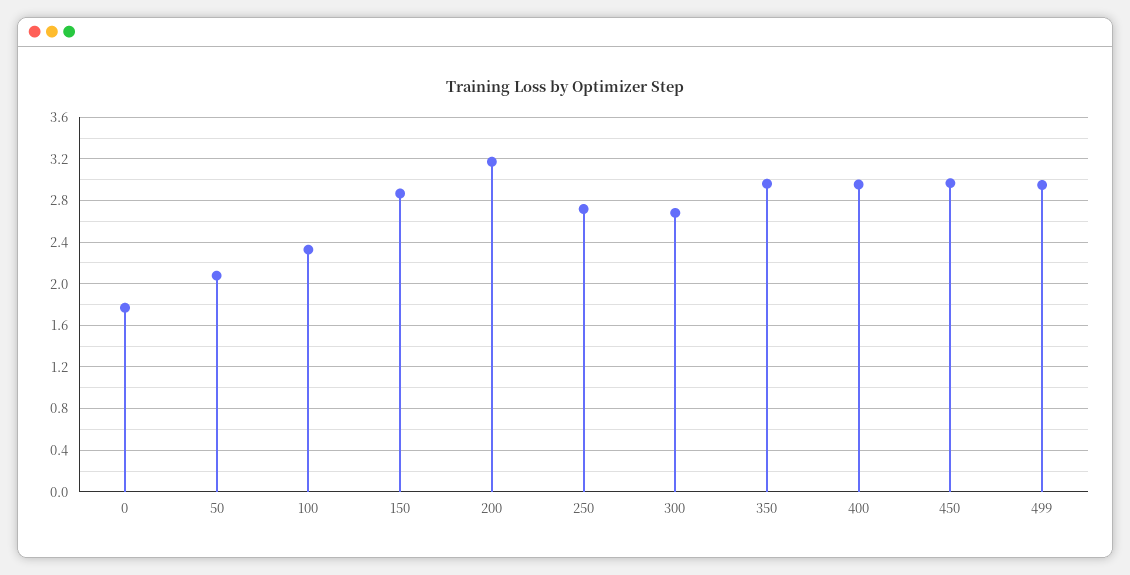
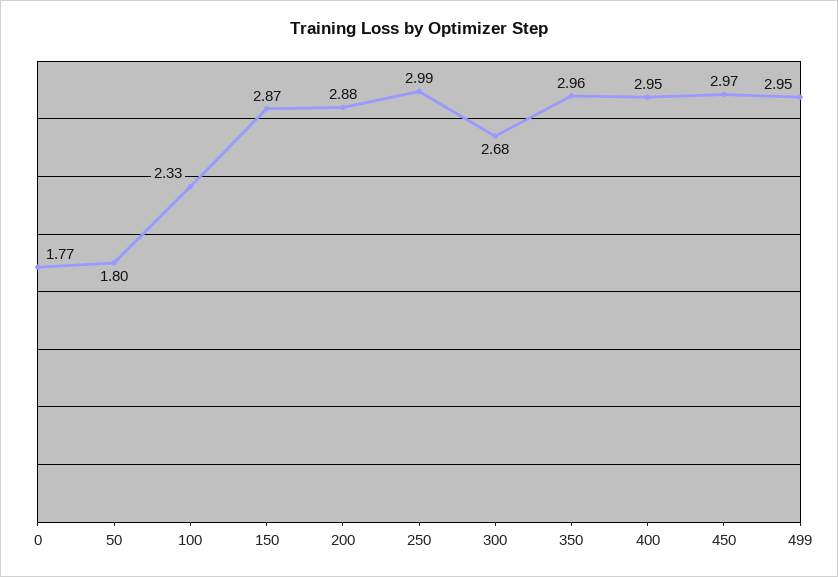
50: 2.1 -> 1.8
200: 3.2 -> 2.88
250: 2.7 -> 2.99

